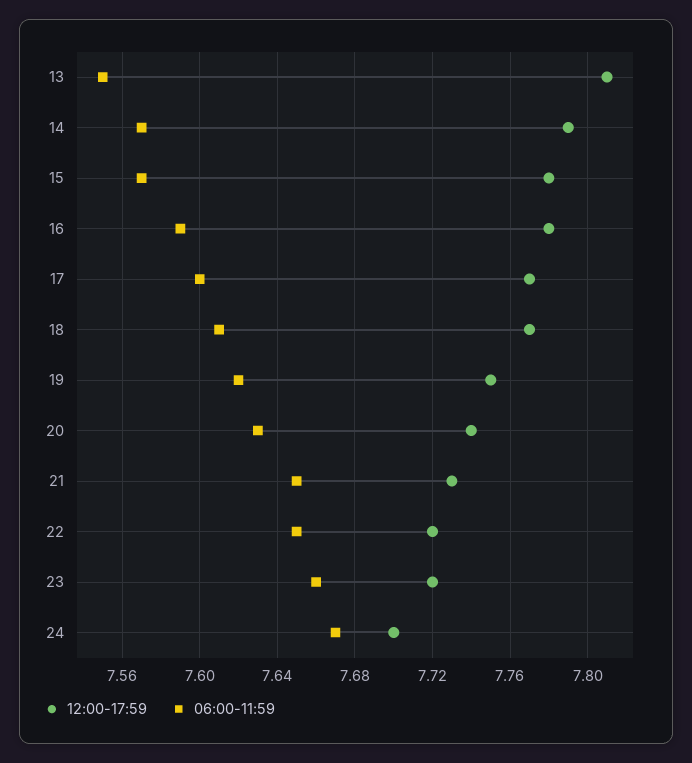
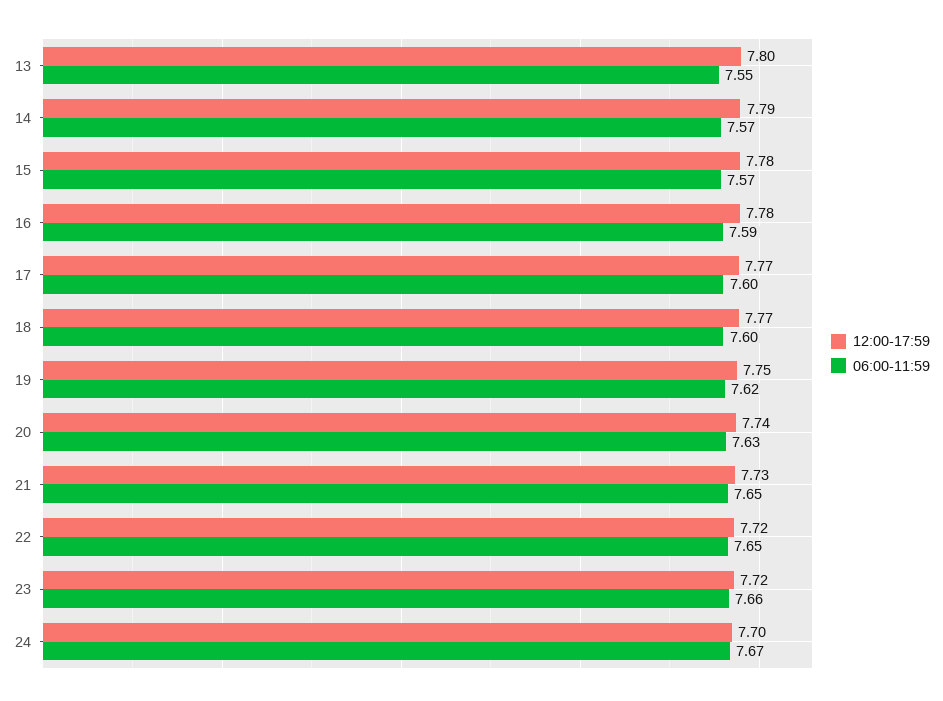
12:00-17:59, 13: 7.81 -> 7.8
06:00-11:59, 18: 7.61 -> 7.6

